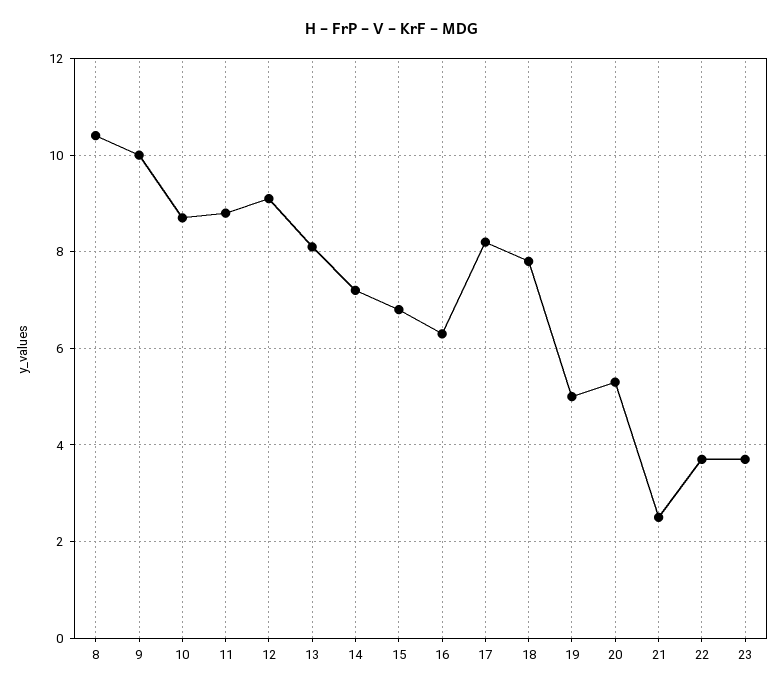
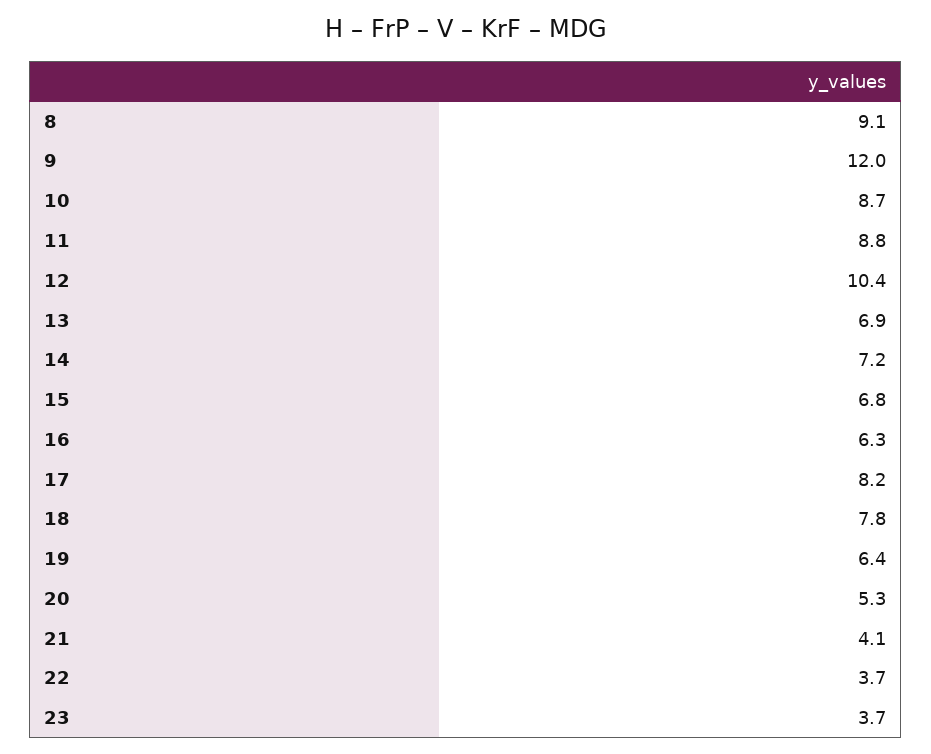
8: 10.5 -> 9.1
9: 10 -> 12
12: 9 -> 10.4
13: 8 -> 6.9
19: 5 -> 6.4
21: 2.5 -> 4.1

